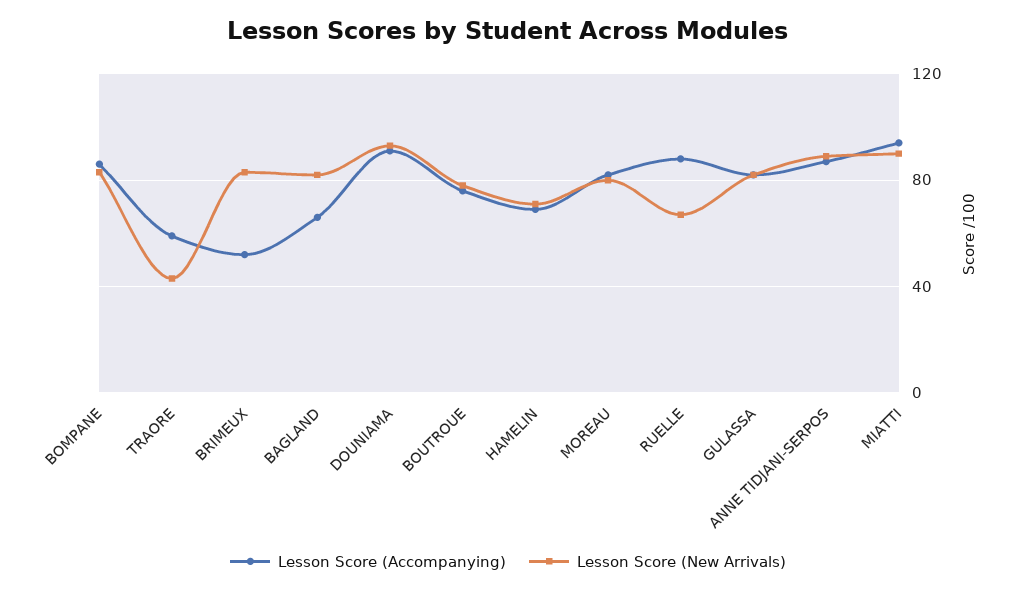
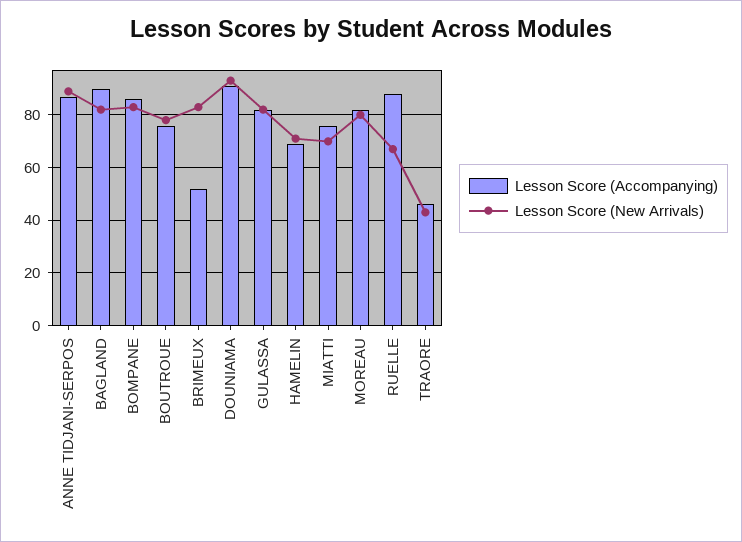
Lesson Score (Accompanying), TRAORE: 60 -> 45
Lesson Score (Accompanying), BAGLAND: 65 -> 90
Lesson Score (Accompanying), MIATTI: 95 -> 75
Lesson Score (New Arrivals), MIATTI: 90 -> 70

